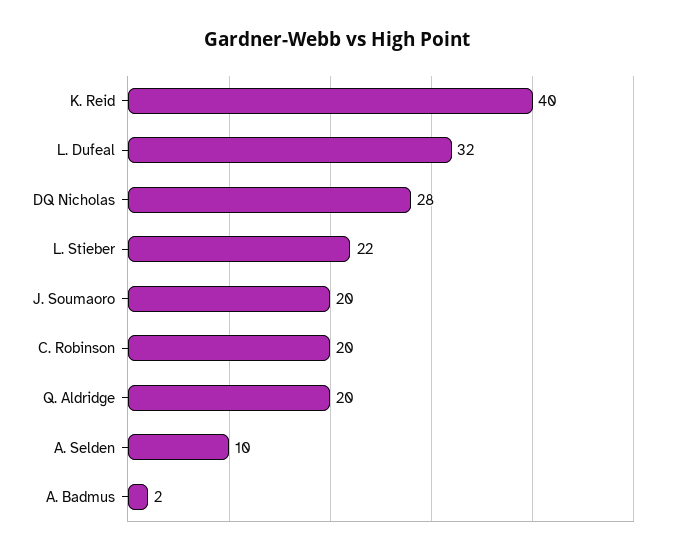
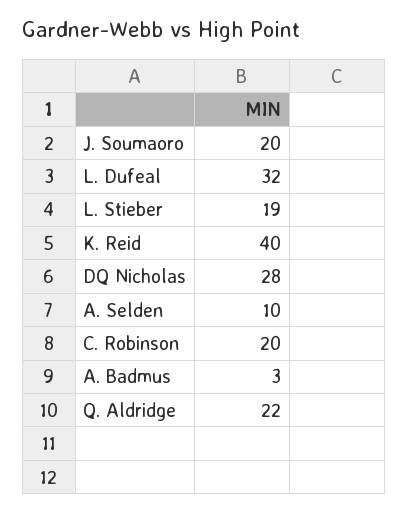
L. Stieber: 22 -> 19
Q. Aldridge: 20 -> 22
A. Badmus: 2 -> 3

